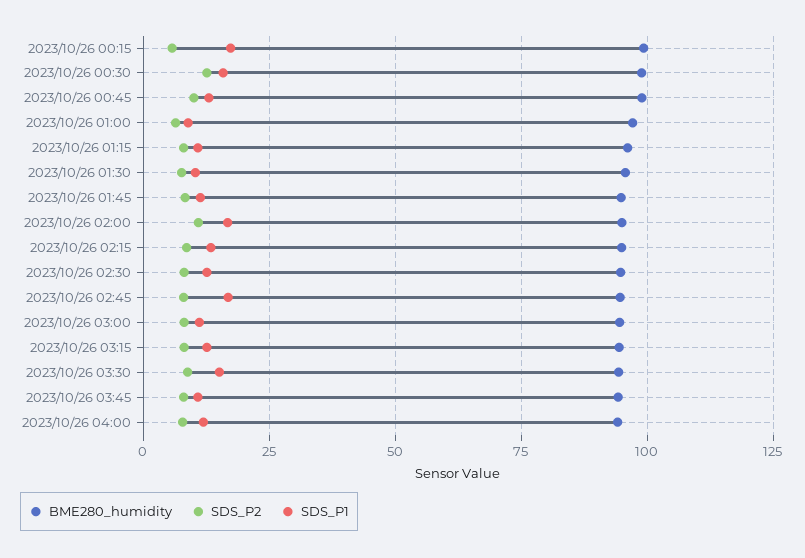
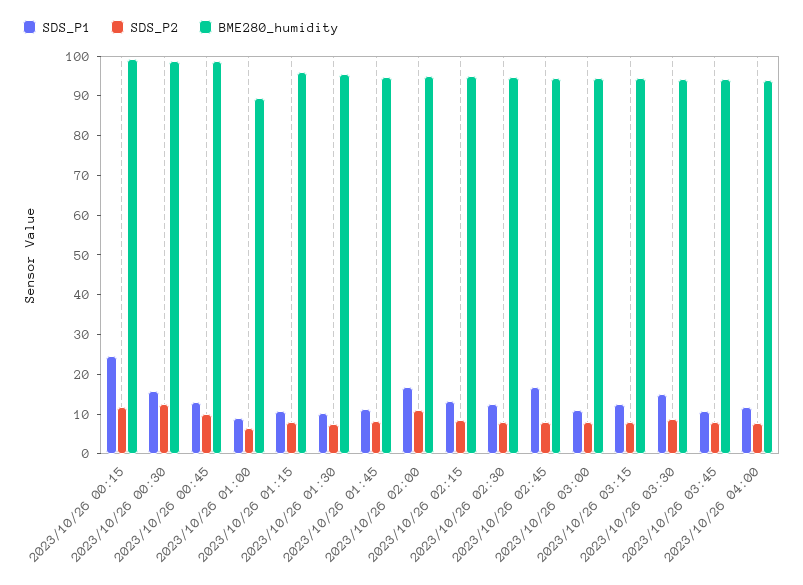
SDS_P2, 2023/10/26 00:15: 5 -> 12.5
SDS_P1, 2023/10/26 00:15: 17.5 -> 25
BME280_humidity, 2023/10/26 01:00: 97.5 -> 90

